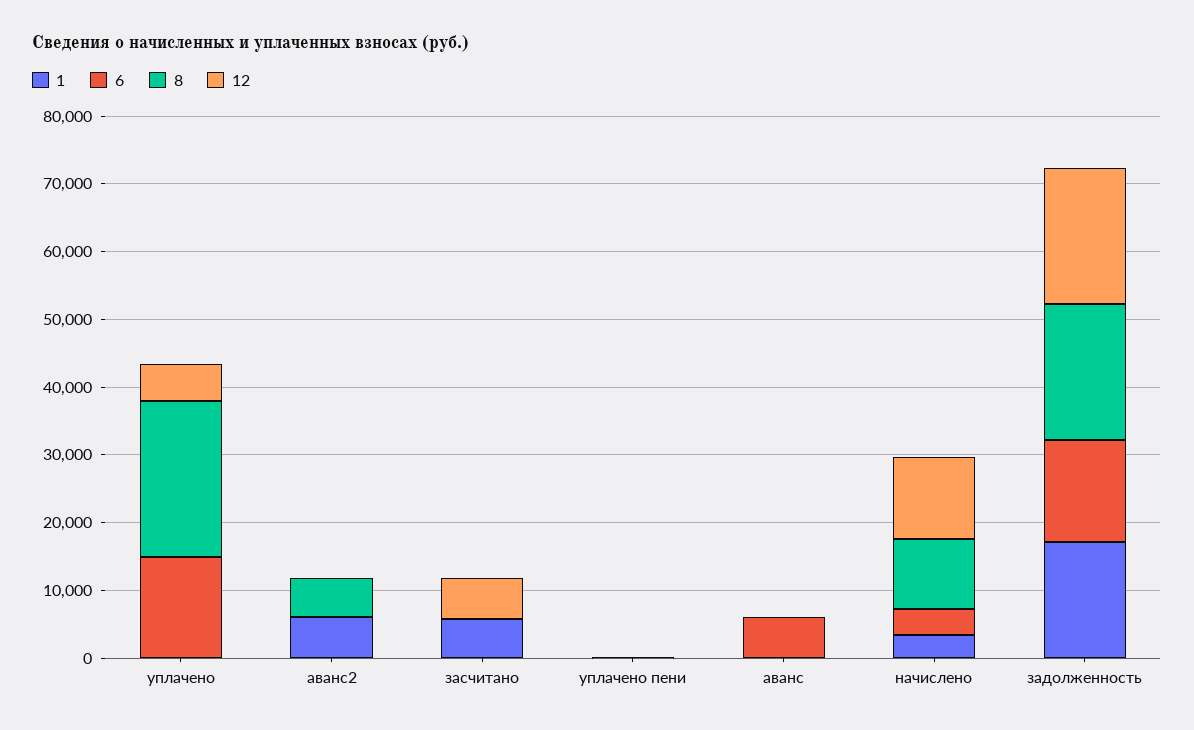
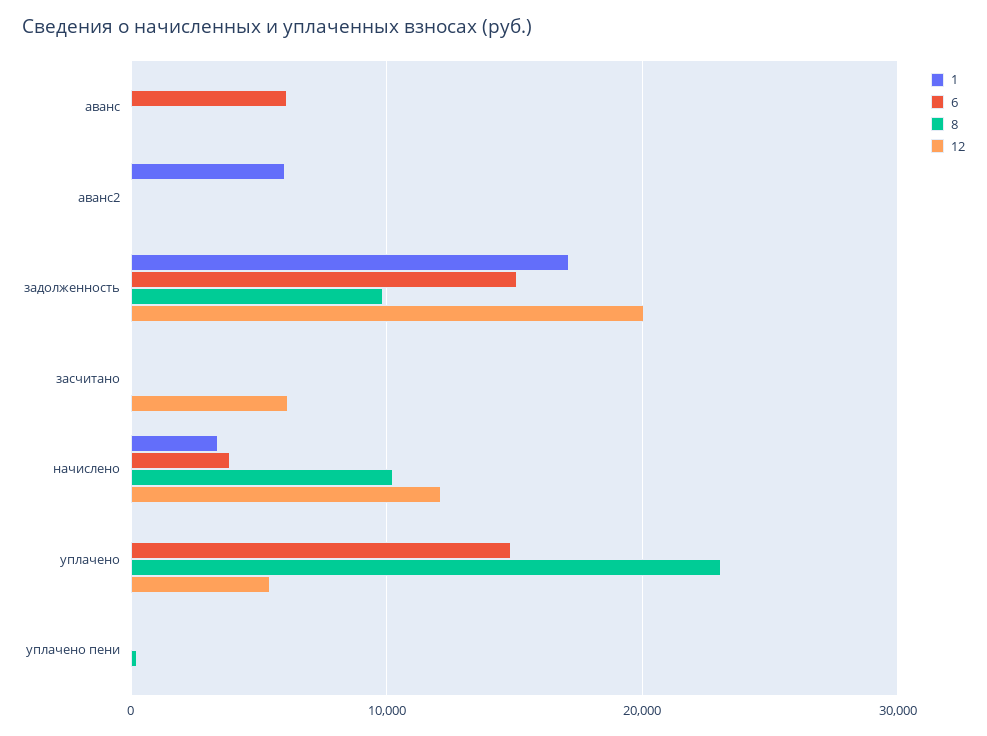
8, аванс2: 6000 -> 0
1, засчитано: 6000 -> 0
8, задолженность: 20000 -> 10000

